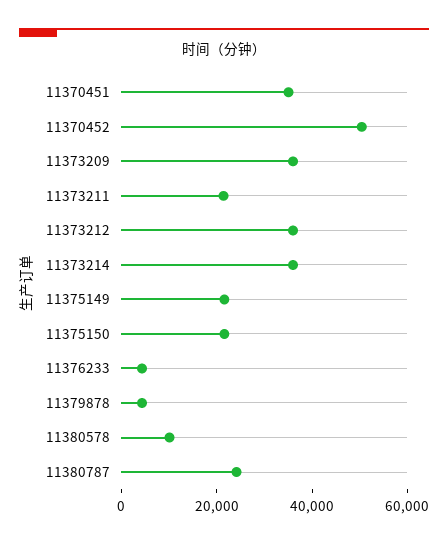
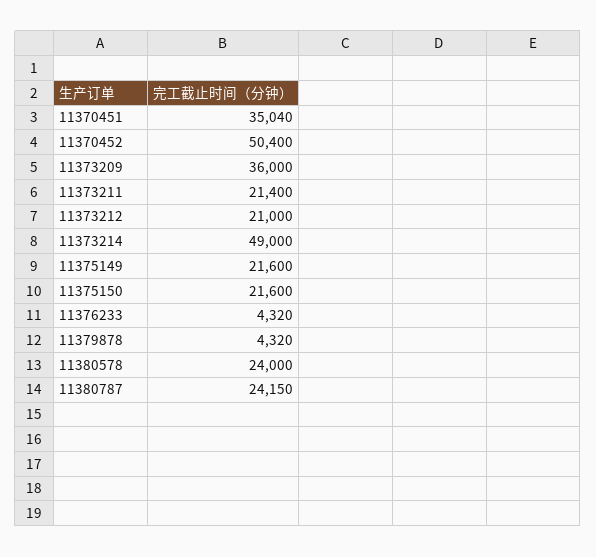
11373212: 35000 -> 21000
11373214: 35000 -> 49000
11380578: 10000 -> 24000

